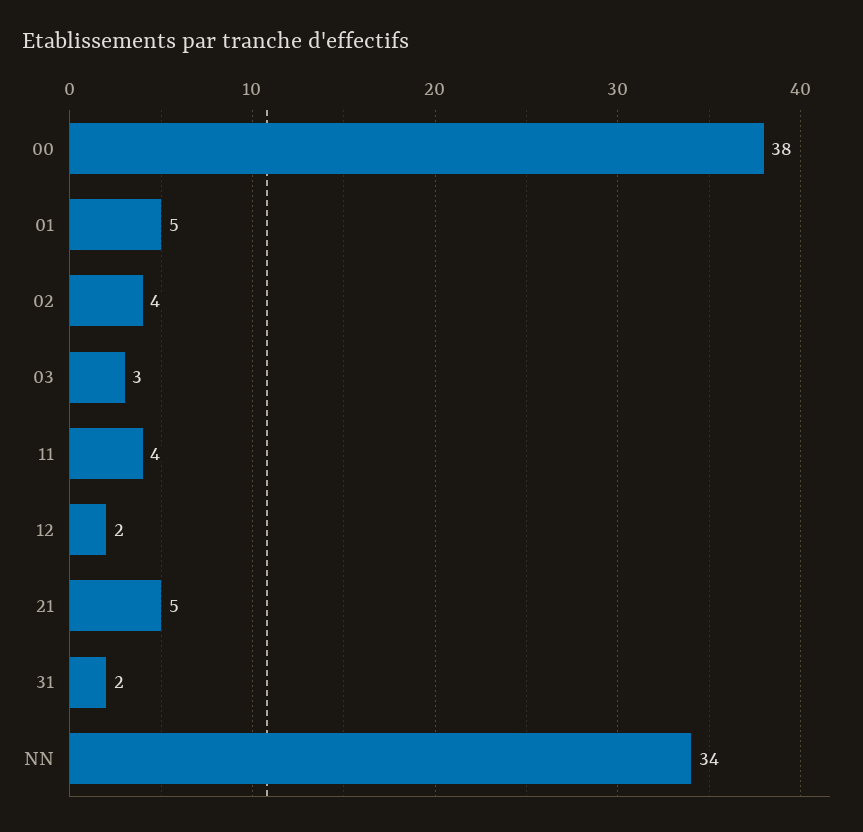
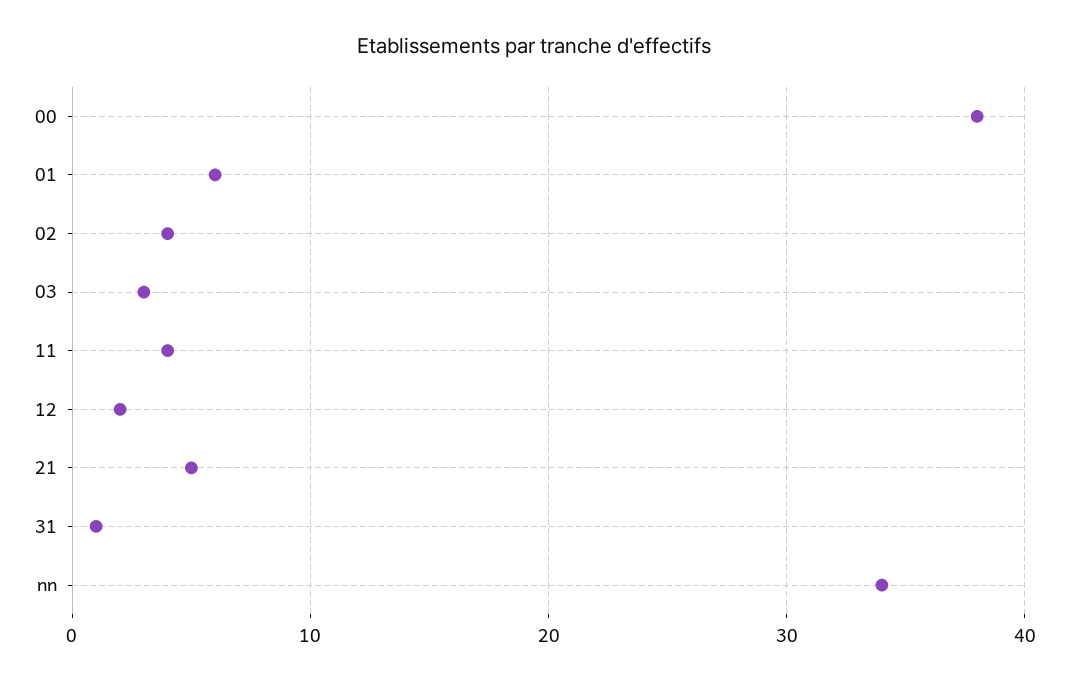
01: 5 -> 6
31: 2 -> 1

